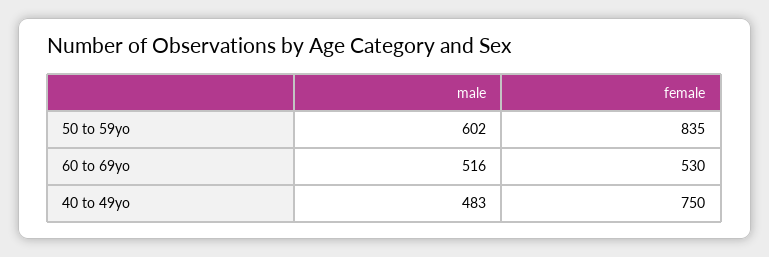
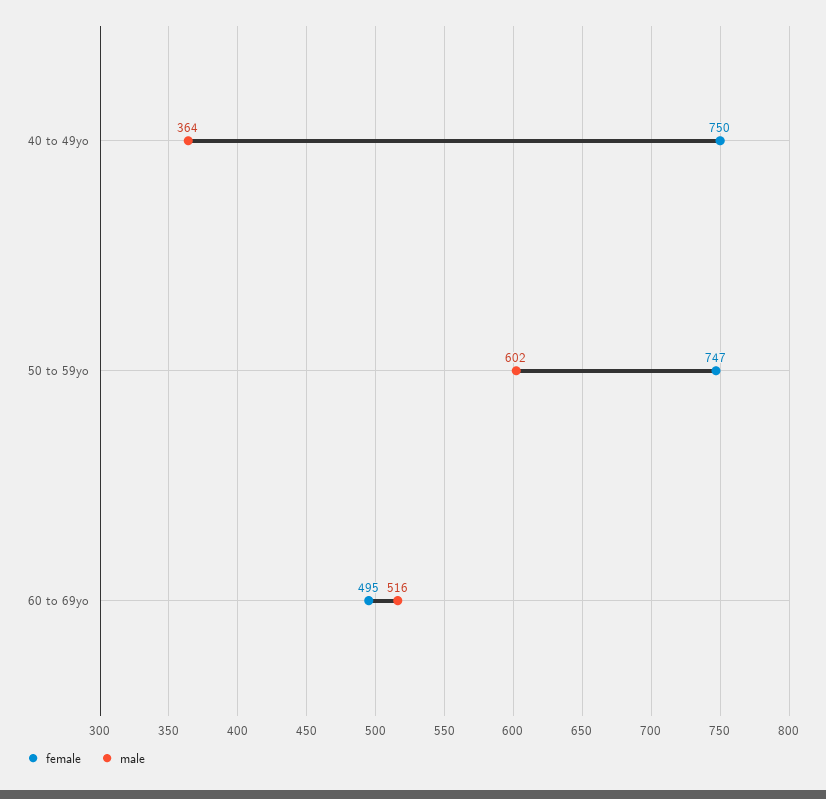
female, 50 to 59yo: 835 -> 747
female, 60 to 69yo: 530 -> 495
male, 40 to 49yo: 483 -> 364

